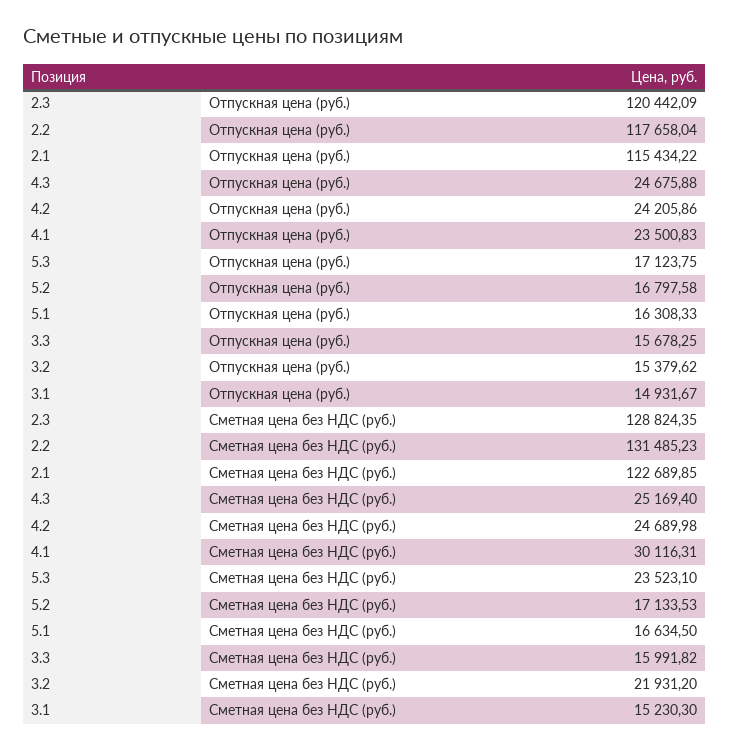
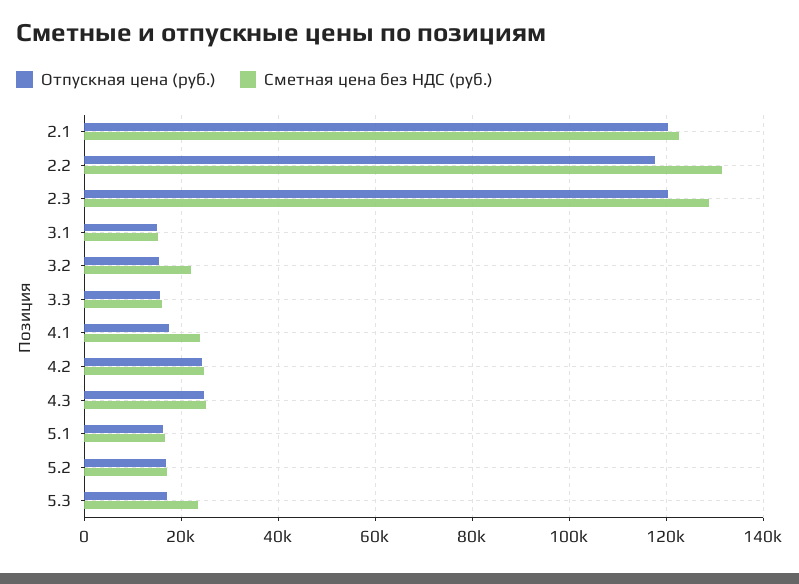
Отпускная цена (руб.), 2.1: 115434.22 -> 120000
Отпускная цена (руб.), 4.1: 23500.83 -> 18000
Сметная цена без НДС (руб.), 4.1: 30116.31 -> 24000

